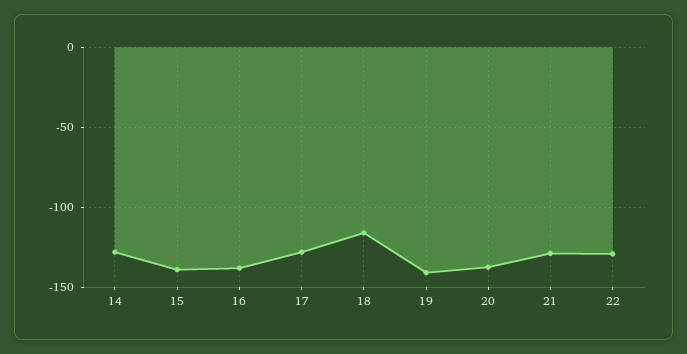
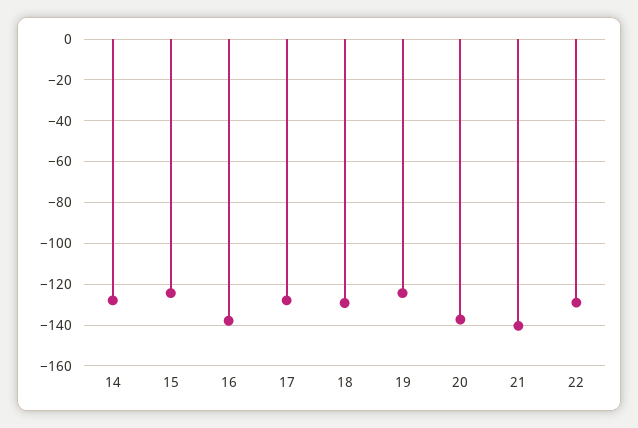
15: -140 -> -125
18: -115 -> -130
19: -140 -> -125
21: -130 -> -140

